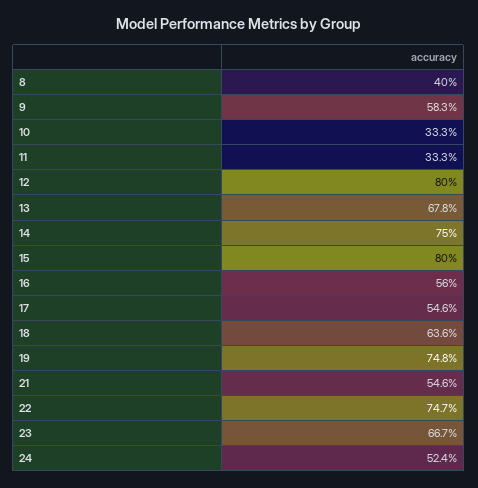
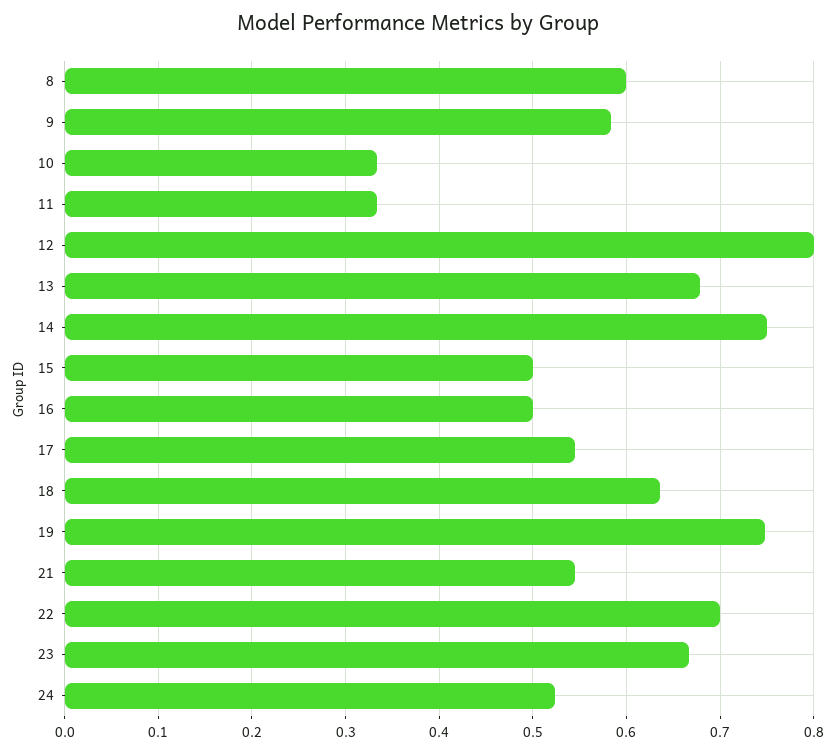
8: 0.4 -> 0.6
15: 0.8 -> 0.5
16: 0.56 -> 0.5
22: 0.747 -> 0.7

